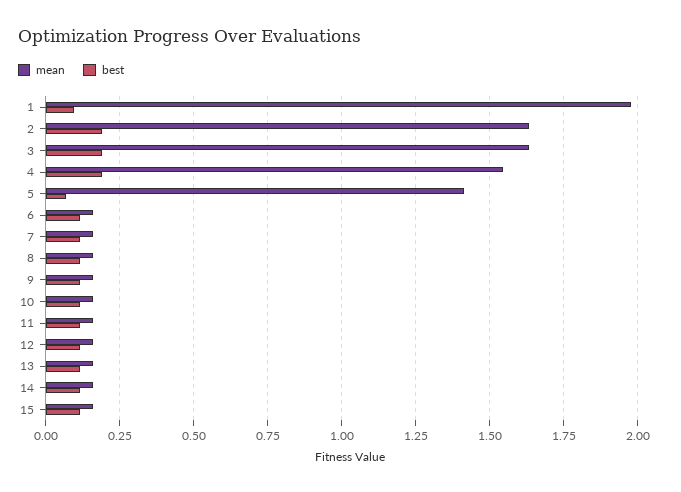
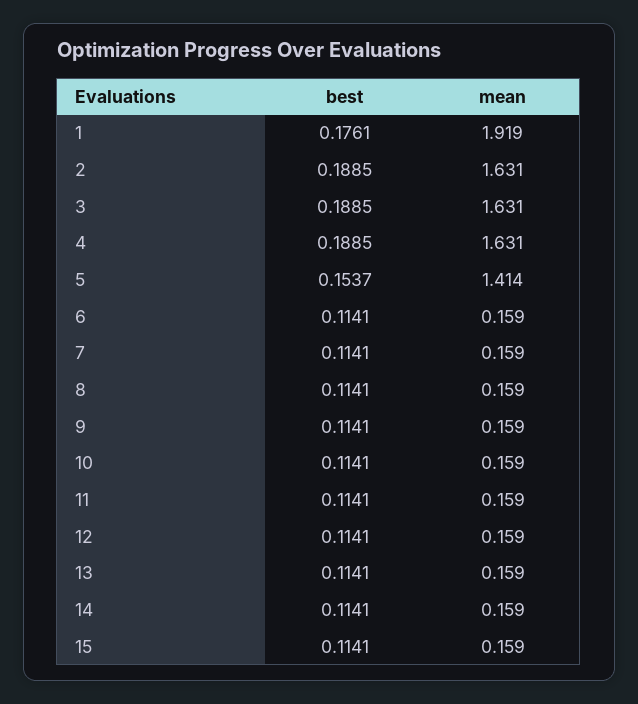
mean, 1: 1.975 -> 1.919
best, 1: 0.1 -> 0.1761
mean, 4: 1.55 -> 1.631
best, 5: 0.075 -> 0.1537

